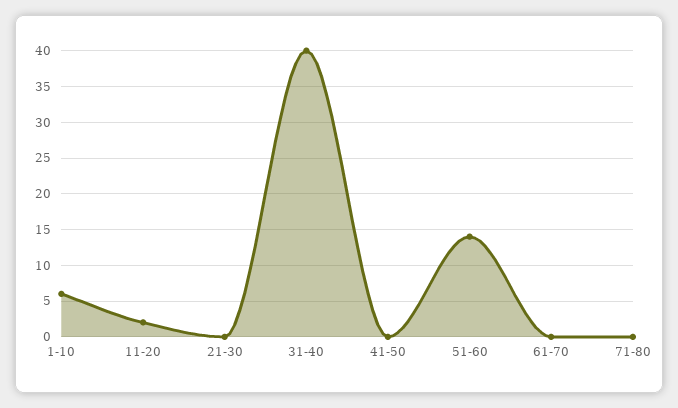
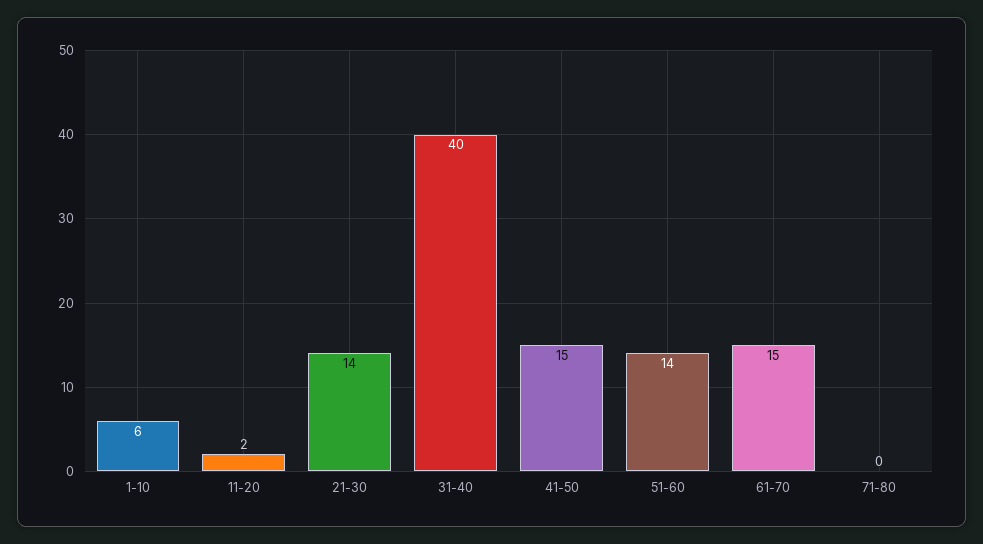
21-30: 0 -> 14
41-50: 0 -> 15
61-70: 0 -> 15

